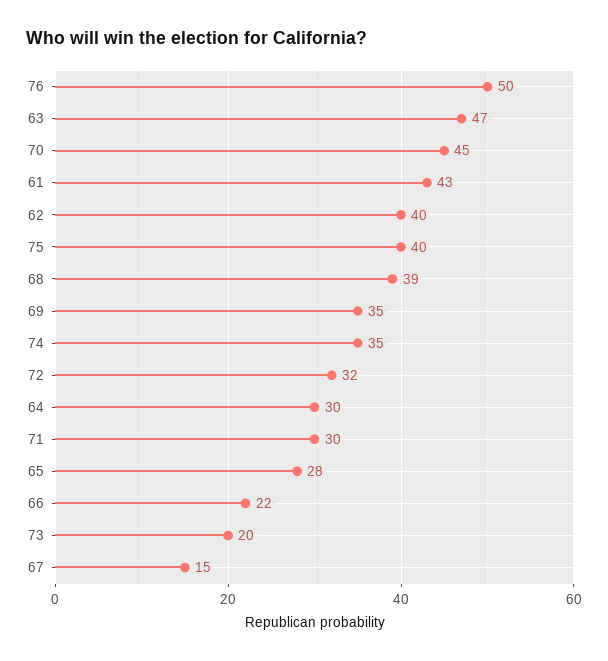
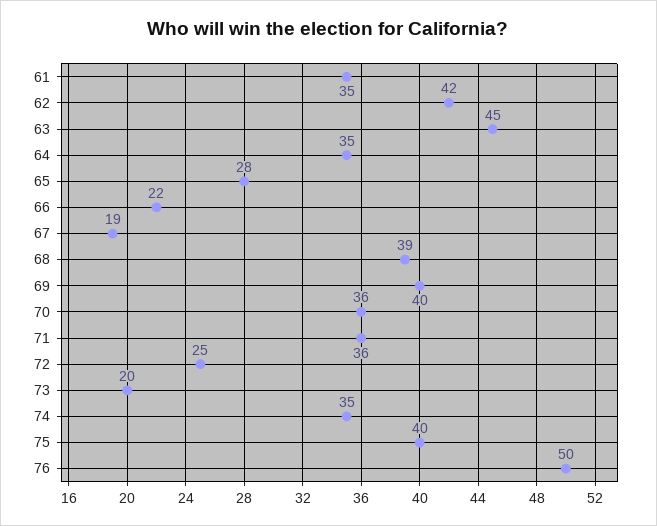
63: 47 -> 45
70: 45 -> 36
61: 43 -> 35
62: 40 -> 42
69: 35 -> 40
72: 32 -> 25
64: 30 -> 35
71: 30 -> 36
67: 15 -> 19

